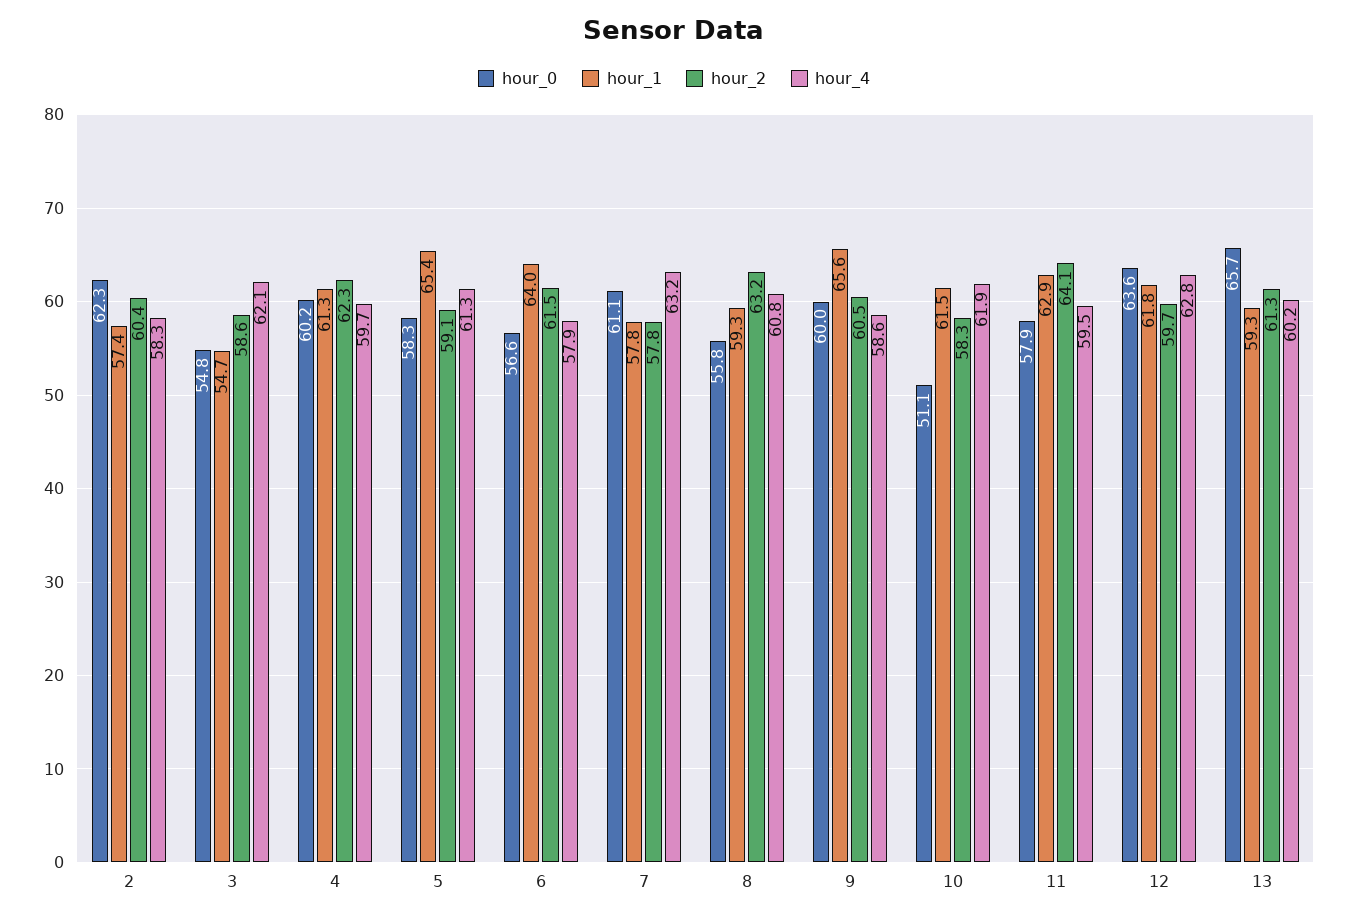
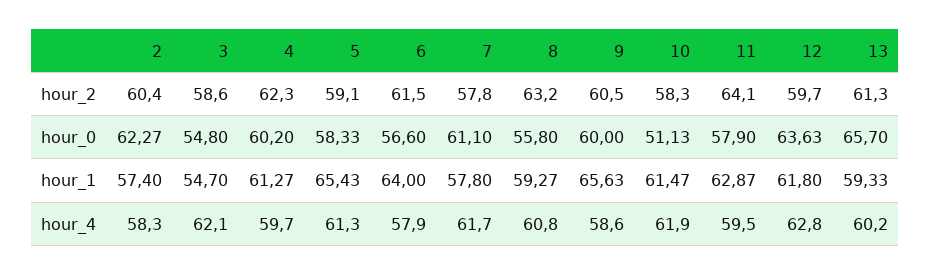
hour_4, 7: 63.2 -> 61.7

